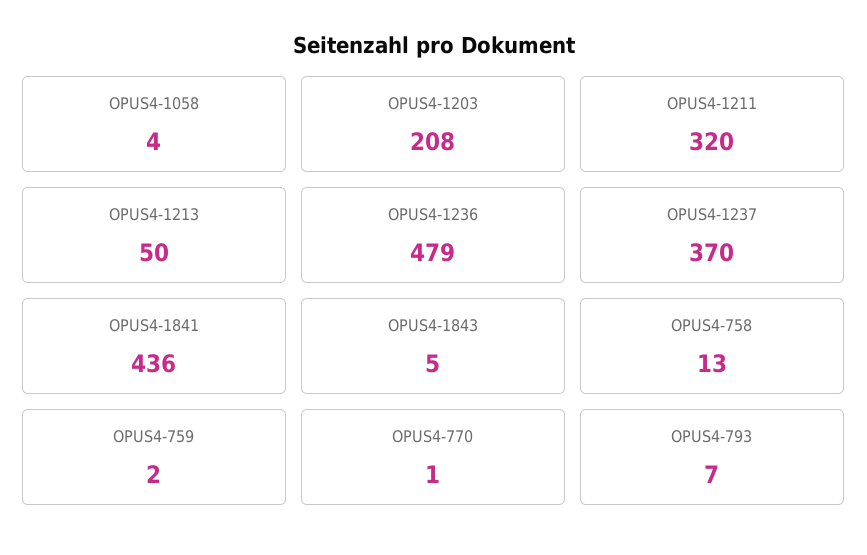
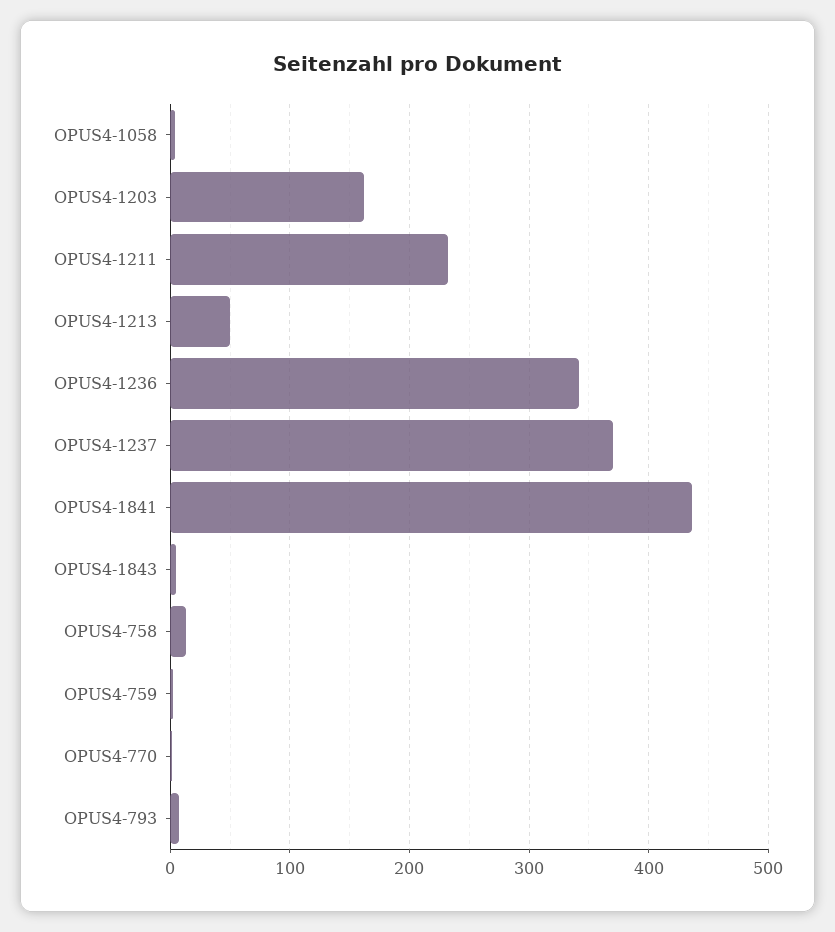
OPUS4-1203: 208 -> 160
OPUS4-1211: 320 -> 230
OPUS4-1236: 479 -> 340

